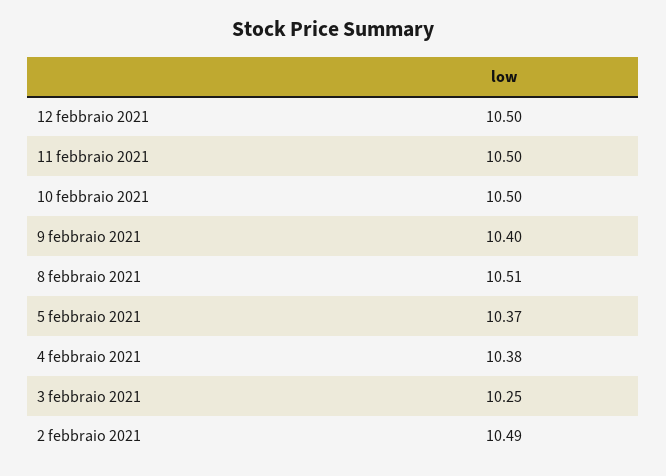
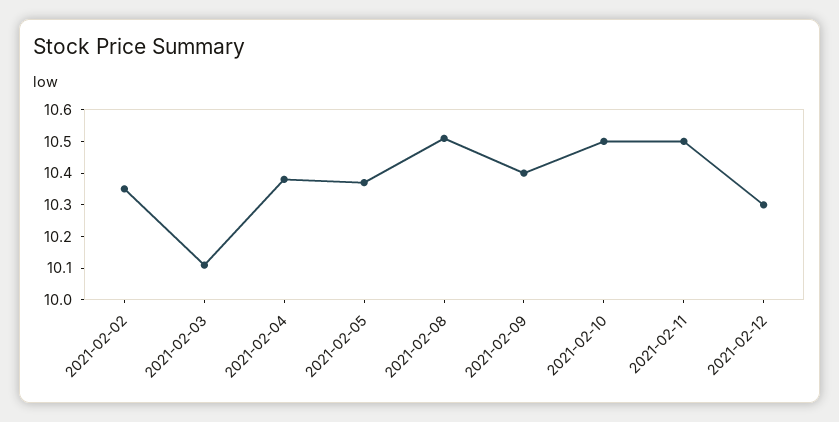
12 febbraio 2021: 10.5 -> 10.3
3 febbraio 2021: 10.25 -> 10.1
2 febbraio 2021: 10.49 -> 10.35

